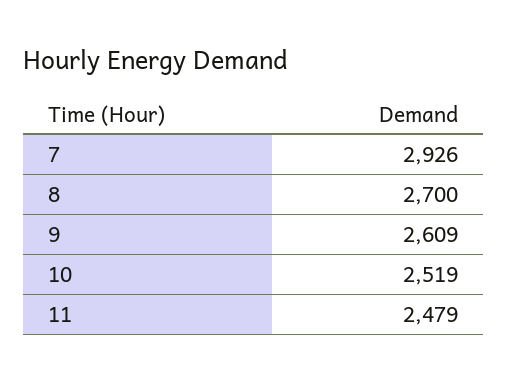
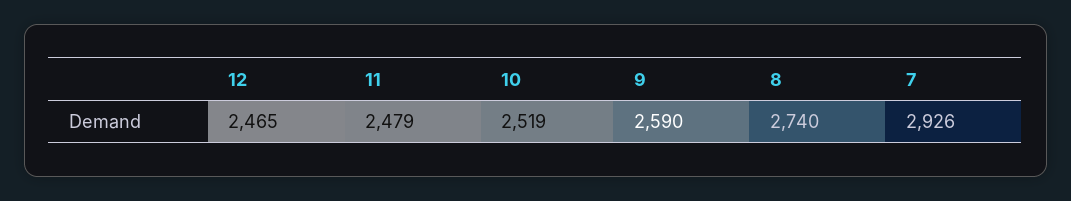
8: 2700 -> 2740
9: 2609 -> 2590
12: none -> 2465

